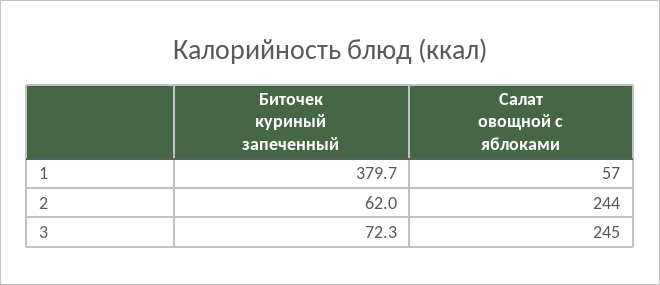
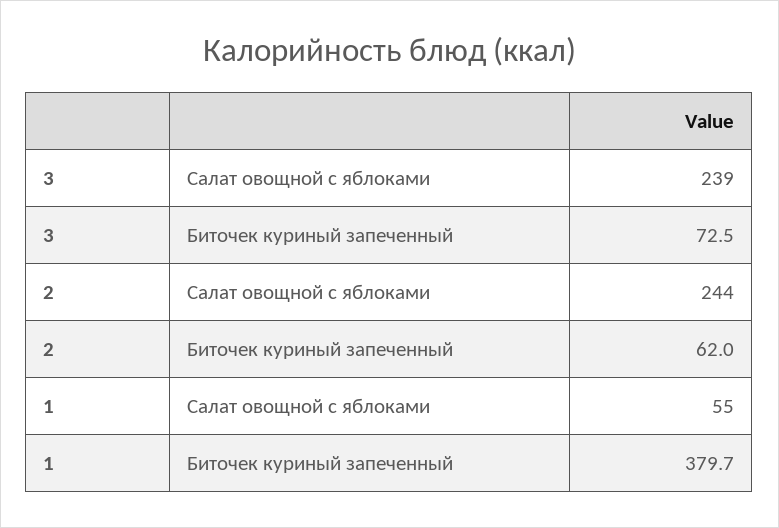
Салат овощной с яблоками, 1: 57 -> 55
Биточек куриный запеченный, 3: 72.3 -> 72.5
Салат овощной с яблоками, 3: 245 -> 239

